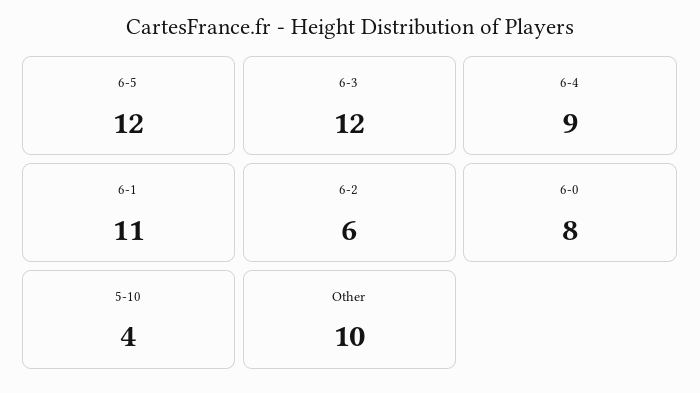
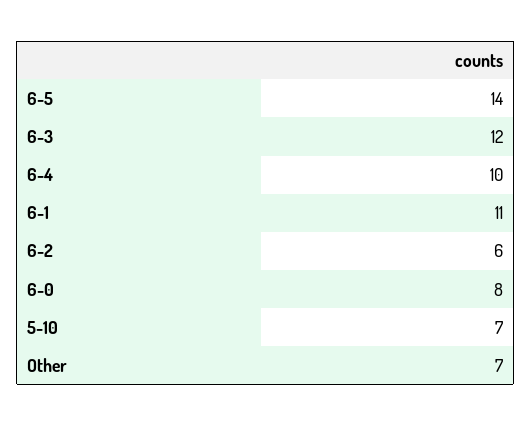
6-5: 12 -> 14
6-4: 9 -> 10
5-10: 4 -> 7
Other: 10 -> 7

